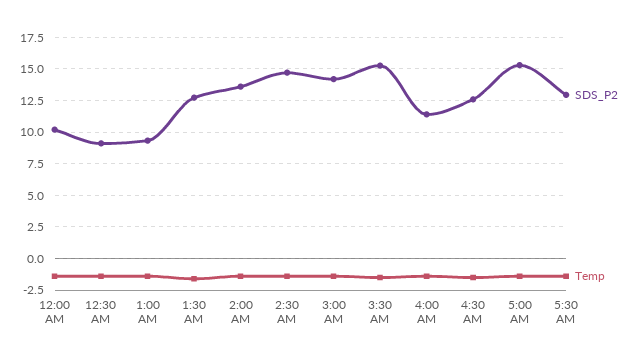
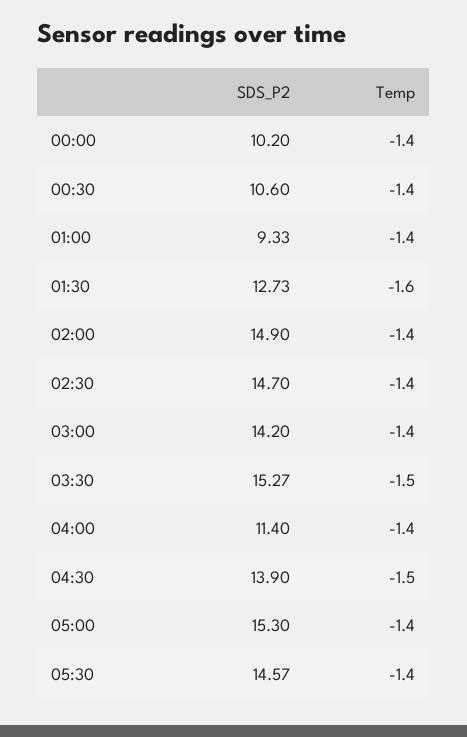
SDS_P2, 12:30 AM: 9 -> 10.6
SDS_P2, 2:00 AM: 13.5 -> 14.9
SDS_P2, 4:30 AM: 12.5 -> 13.9
SDS_P2, 5:30 AM: 13 -> 14.57

